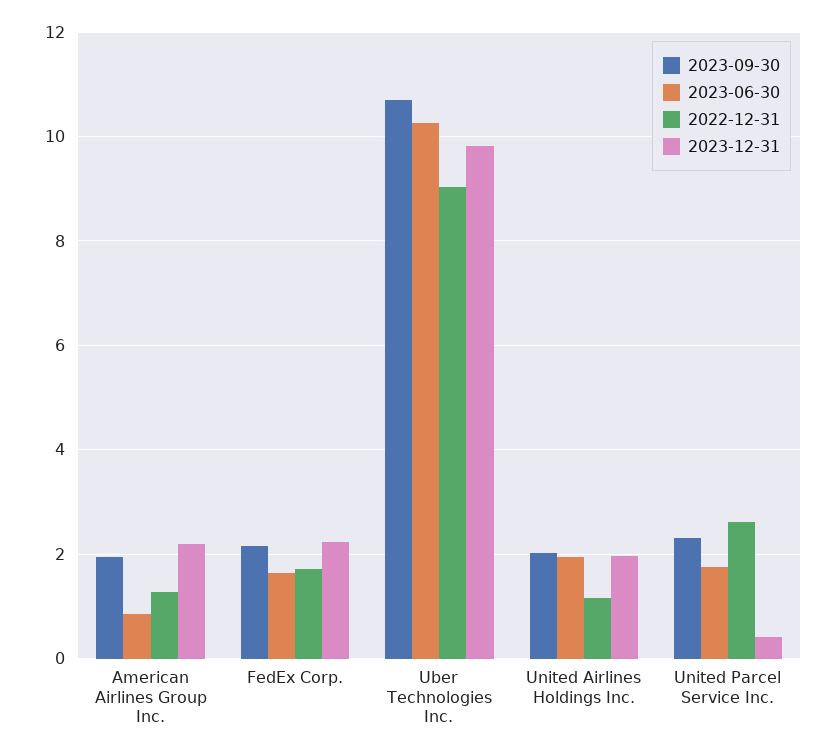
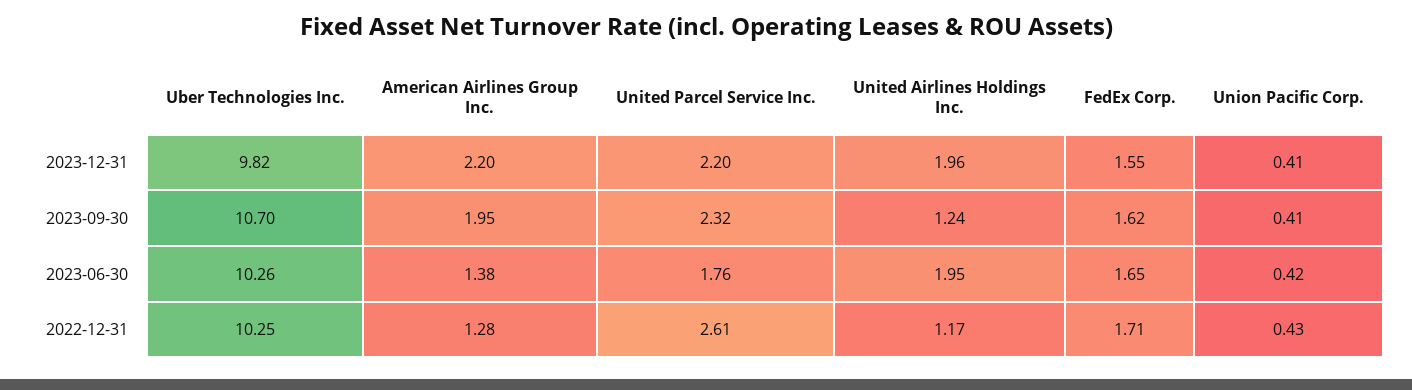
2023-06-30, American Airlines Group Inc.: 0.8 -> 1.38
2023-09-30, FedEx Corp.: 2.2 -> 1.62
2023-12-31, FedEx Corp.: 2.2 -> 1.55
2022-12-31, Uber Technologies Inc.: 9 -> 10.25
2023-09-30, United Airlines Holdings Inc.: 2 -> 1.24
2023-12-31, United Parcel Service Inc.: 0.4 -> 2.2
2023-12-31, Union Pacific Corp.: none -> 0.41
2023-09-30, Union Pacific Corp.: none -> 0.41
2023-06-30, Union Pacific Corp.: none -> 0.42
2022-12-31, Union Pacific Corp.: none -> 0.43

